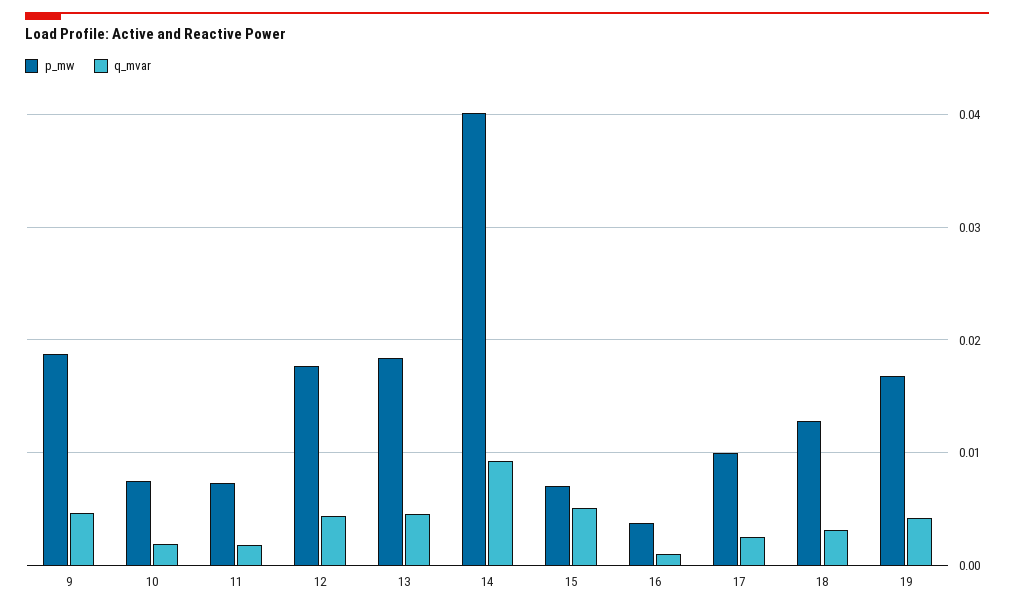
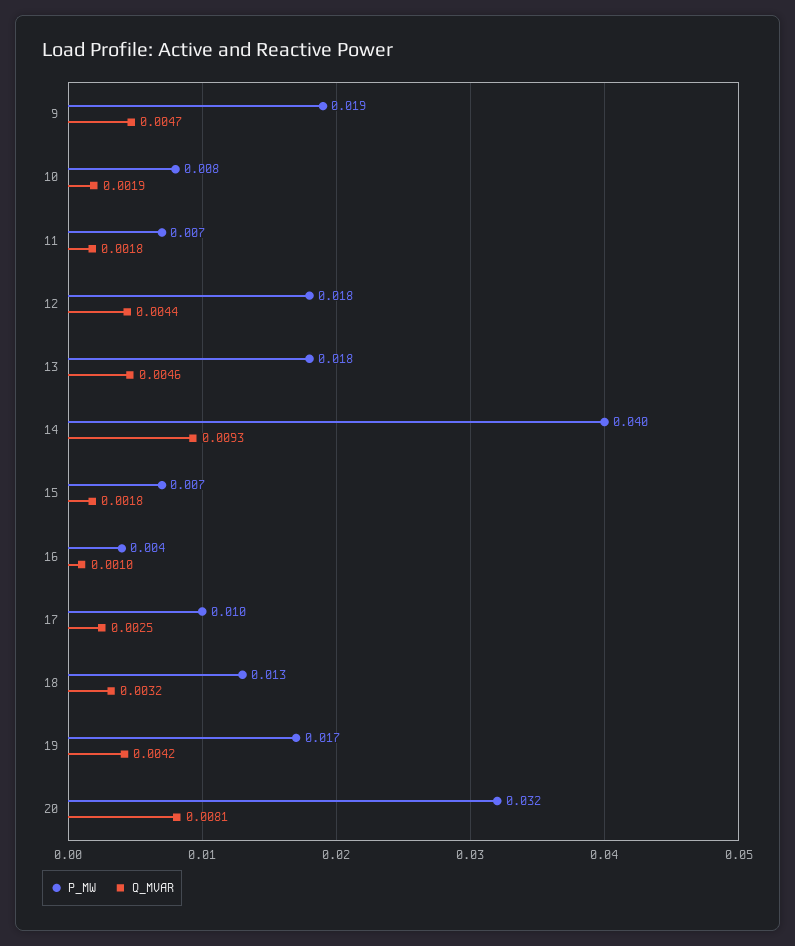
q_mvar, 15: 0.005 -> 0.0018
p_mw, 20: none -> 0.032
q_mvar, 20: none -> 0.0081

